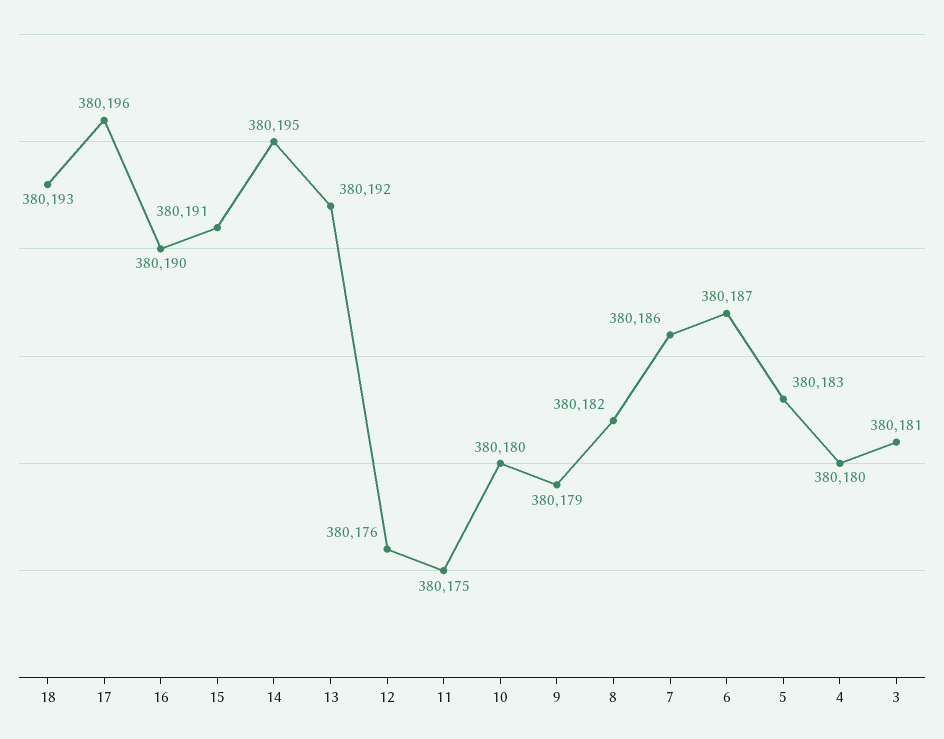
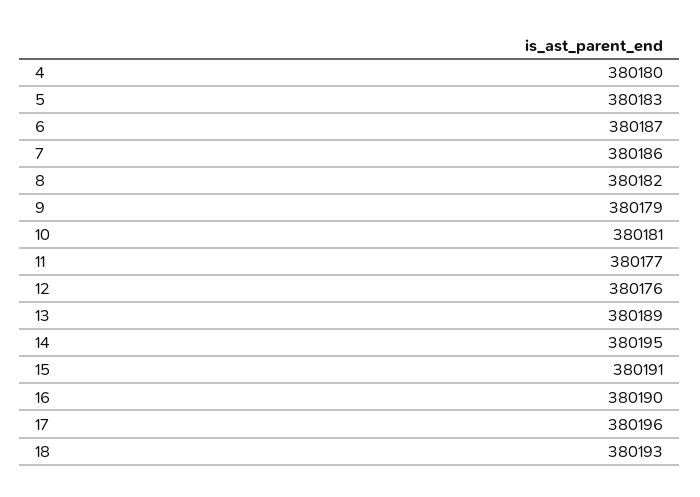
13: 380192 -> 380189
11: 380175 -> 380177
10: 380180 -> 380181
3: 380181 -> none

